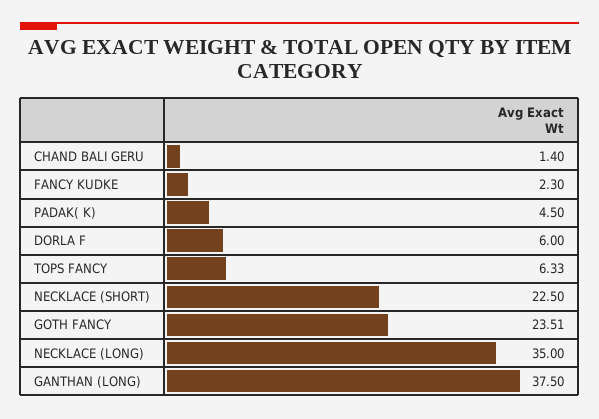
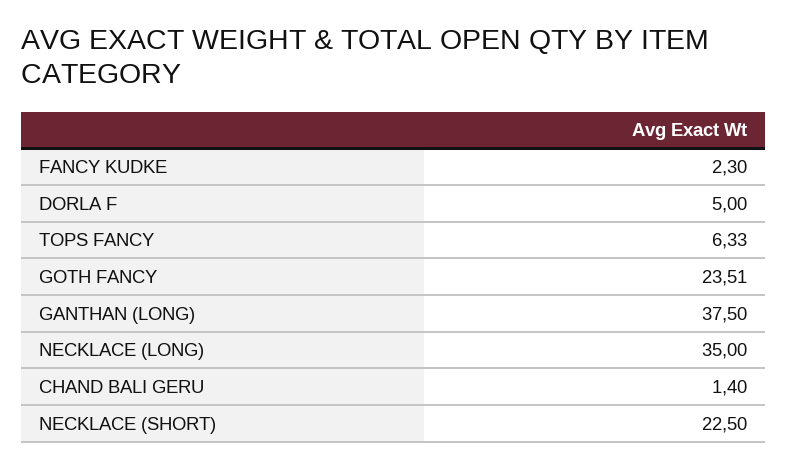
PADAK( K): 4.5 -> none
DORLA F: 6 -> 5

